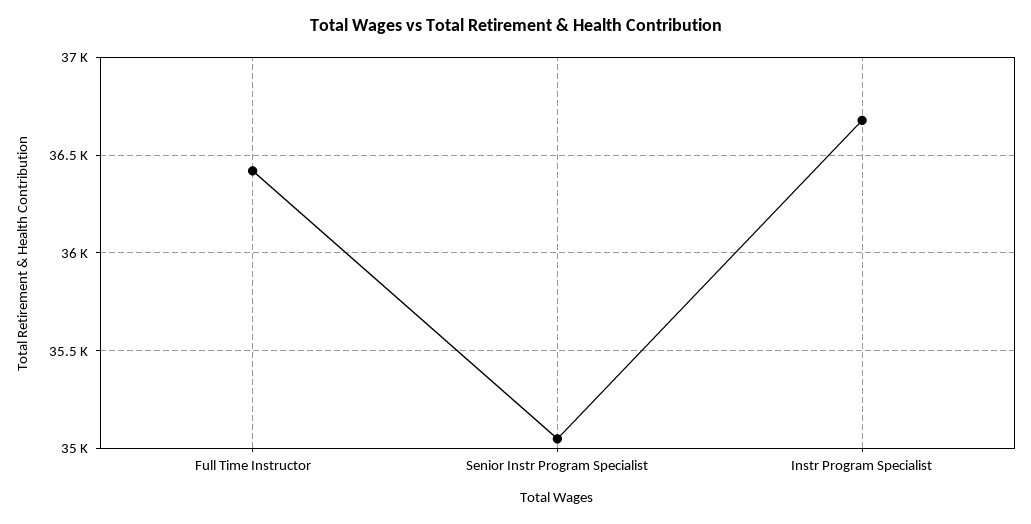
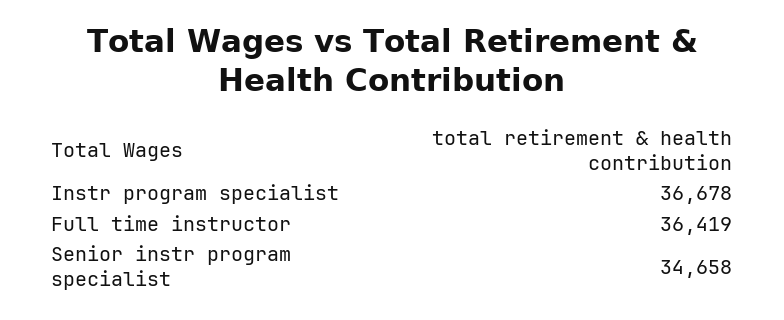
Senior Instr Program Specialist: 35050 -> 34658

